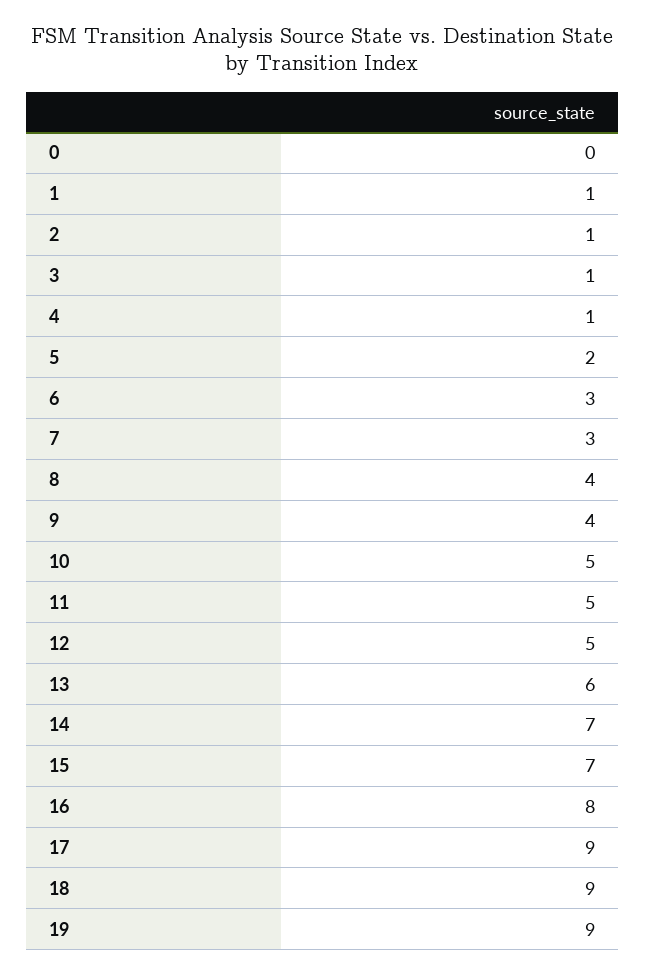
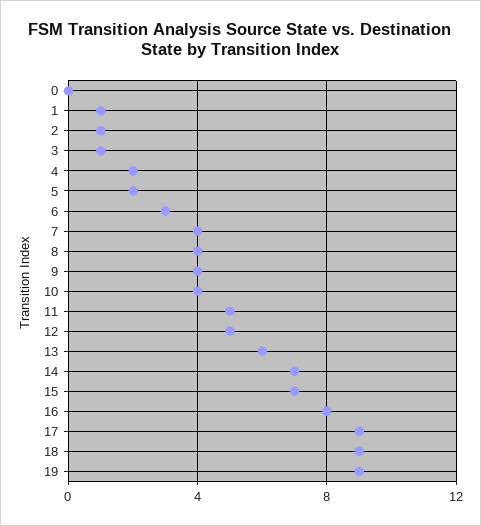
4: 1 -> 2
7: 3 -> 4
10: 5 -> 4

